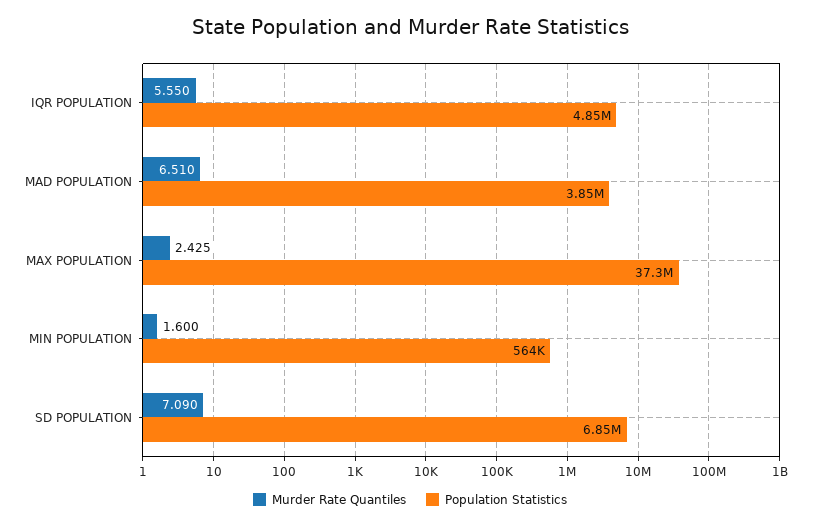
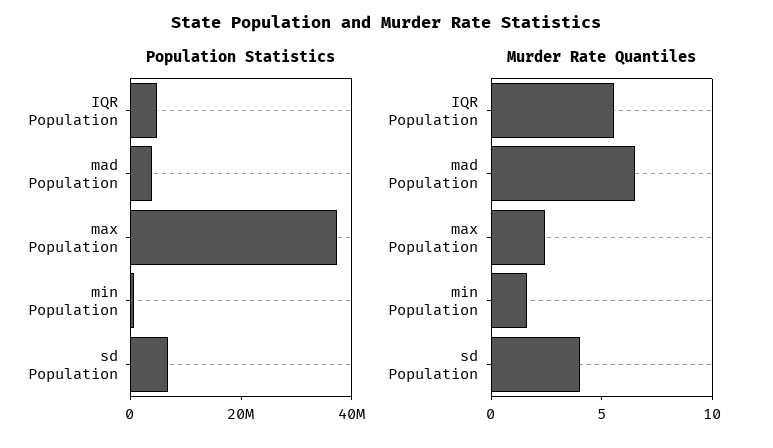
Murder Rate Quantiles, SD POPULATION: 7.09 -> 4

